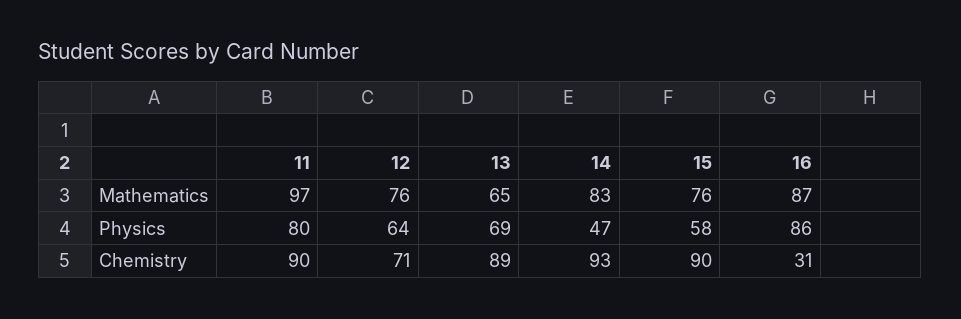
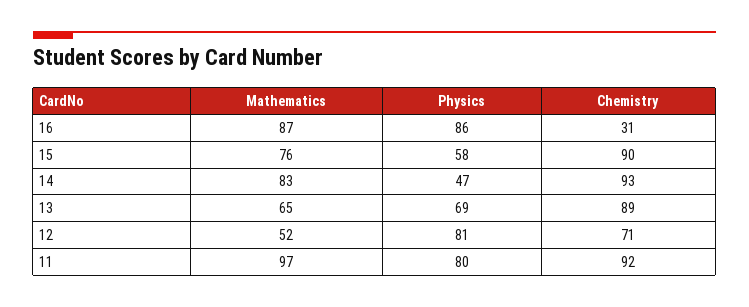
12, Mathematics: 76 -> 52
12, Physics: 64 -> 81
11, Chemistry: 90 -> 92

